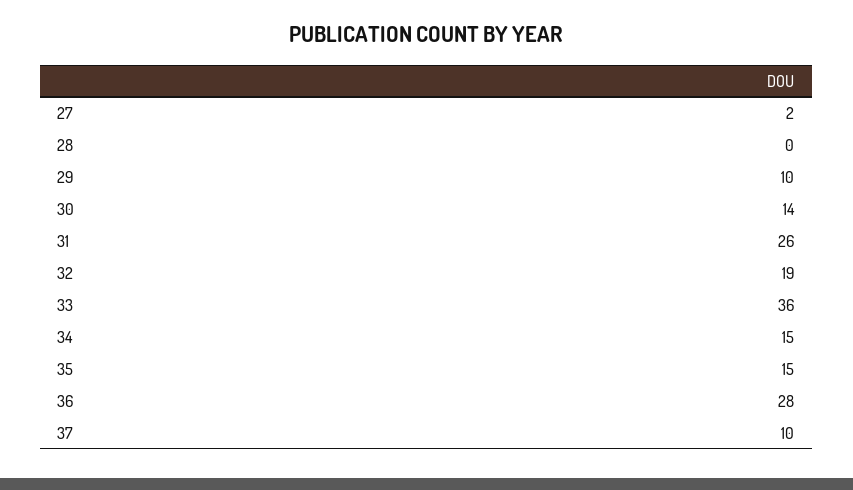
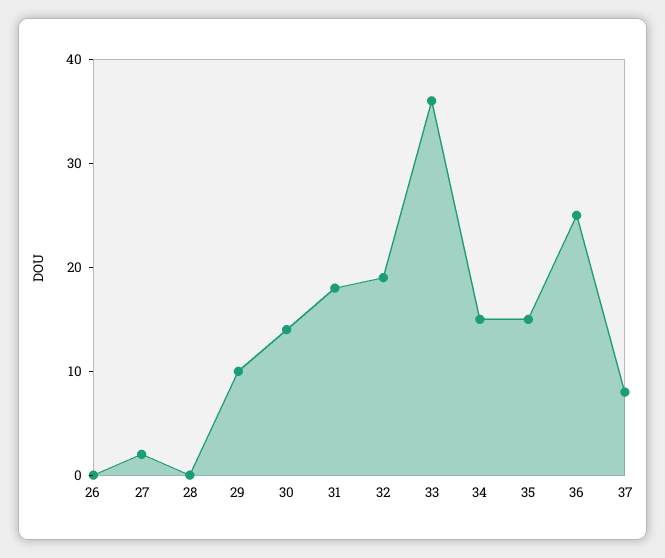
31: 26 -> 18
36: 28 -> 25
37: 10 -> 8
26: none -> 0

